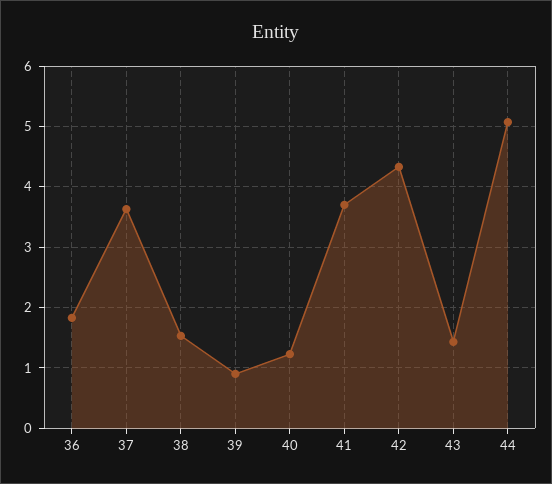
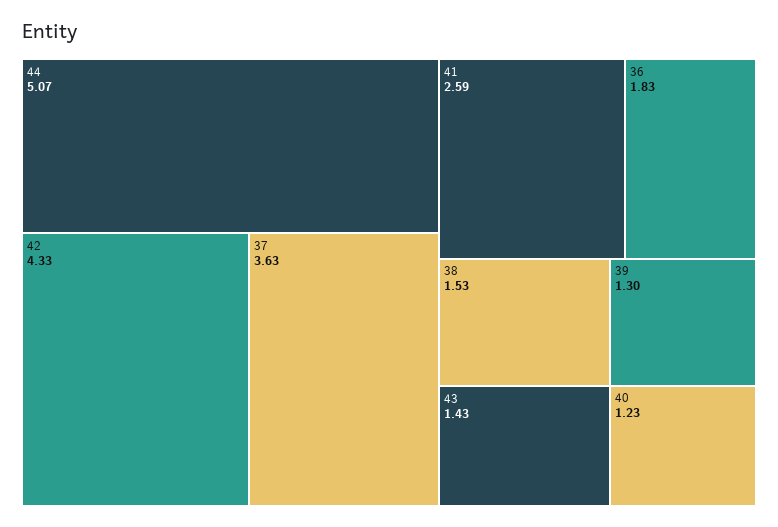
39: 0.9 -> 1.3
41: 3.7 -> 2.59

